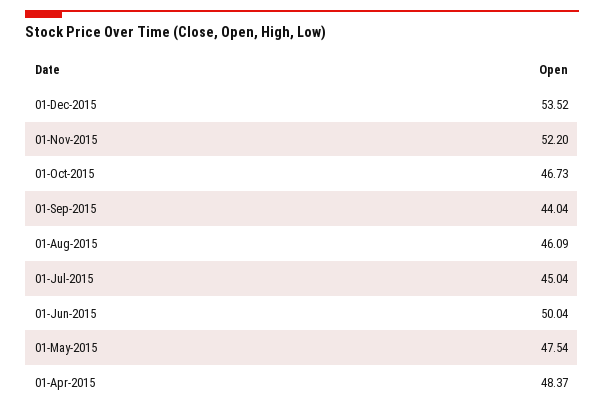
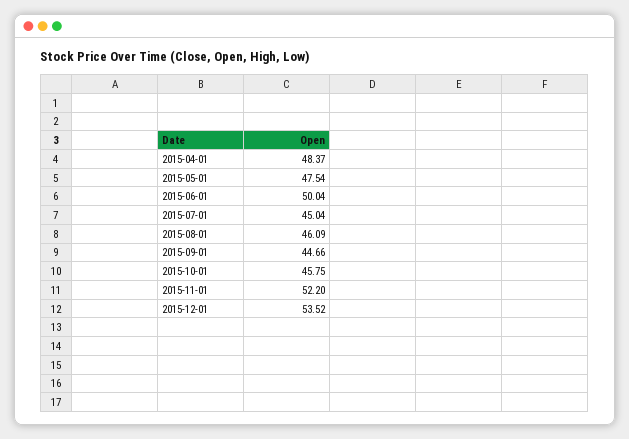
01-Oct-2015: 46.73 -> 45.75
01-Sep-2015: 44.04 -> 44.66

